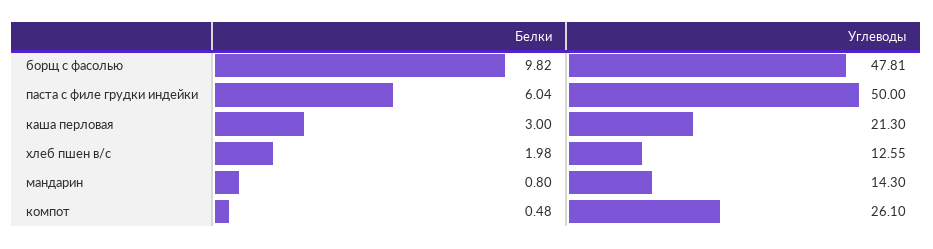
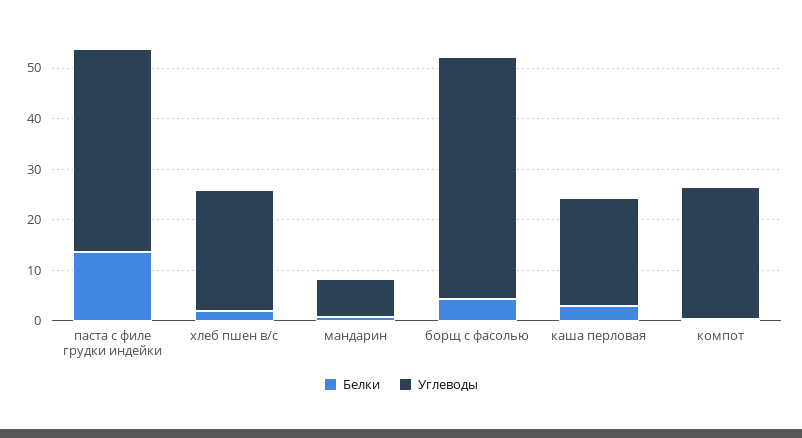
Белки, борщ с фасолью: 9.82 -> 4
Белки, паста с филе грудки индейки: 6.04 -> 14
Углеводы, паста с филе грудки индейки: 50 -> 40
Углеводы, хлеб пшен в/с: 12.55 -> 24
Углеводы, мандарин: 14.3 -> 8

